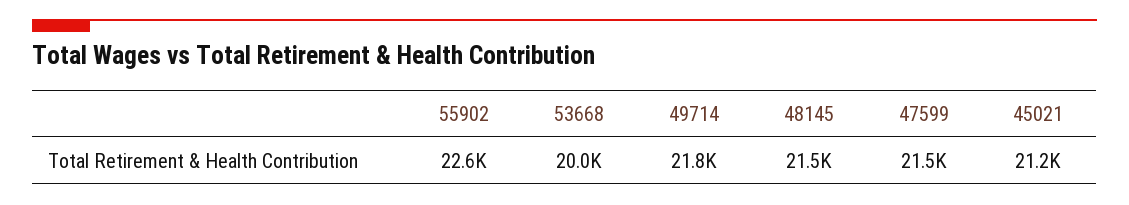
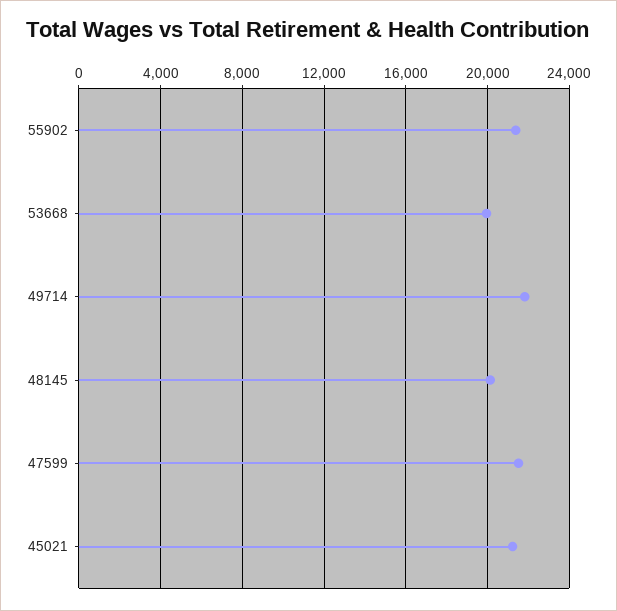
55902: 22600 -> 21500
48145: 21500 -> 20000

